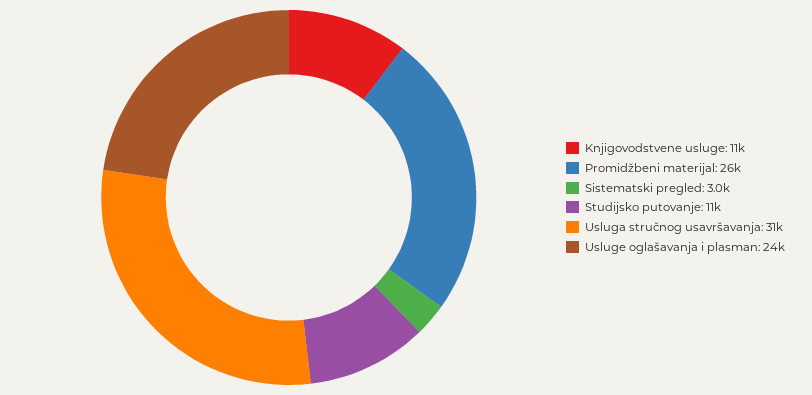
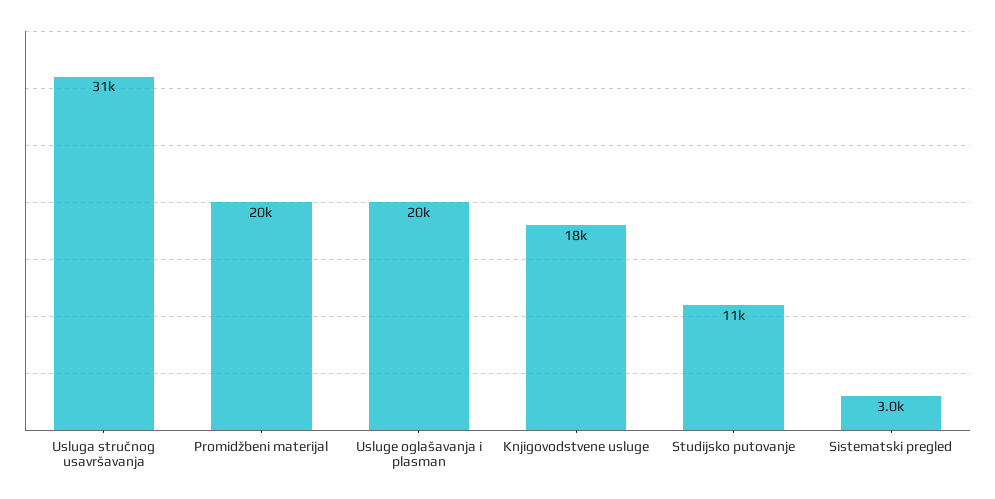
Knjigovodstvene usluge: 11000 -> 18000
Promidžbeni materijal: 26000 -> 20000
Usluge oglašavanja i plasman: 24000 -> 20000

